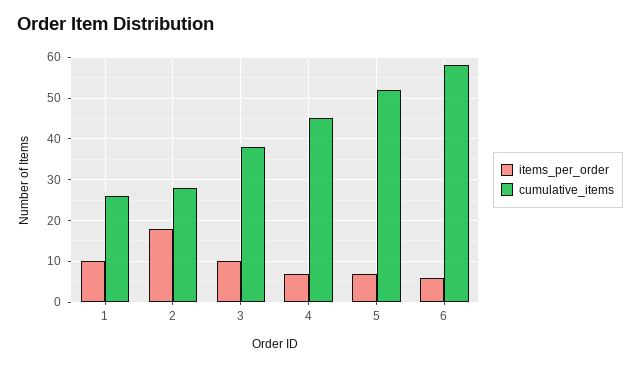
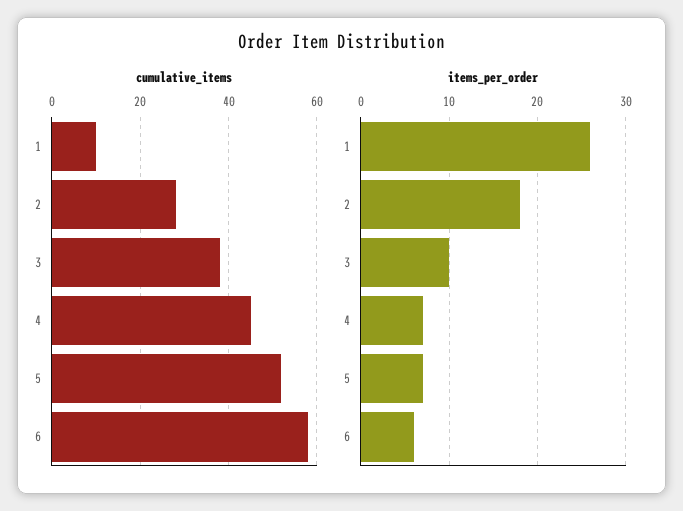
items_per_order, 1: 10 -> 26
cumulative_items, 1: 25 -> 10

